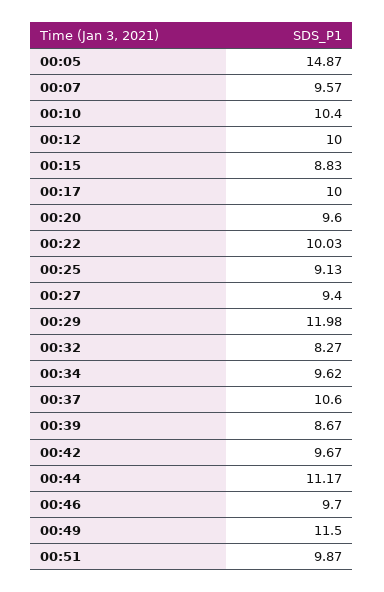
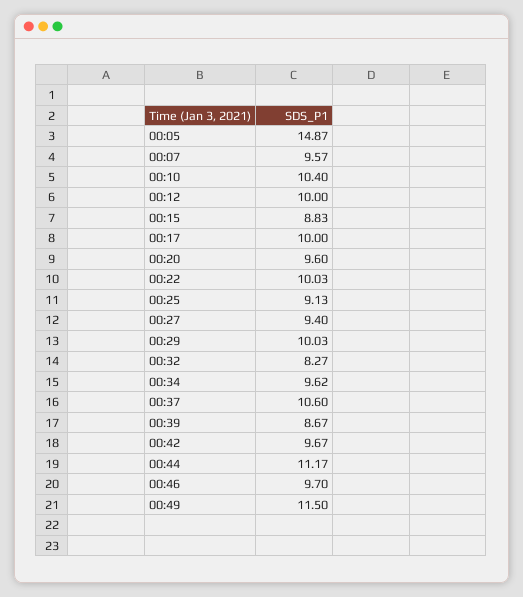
00:29: 11.98 -> 10.03
00:51: 9.87 -> none

